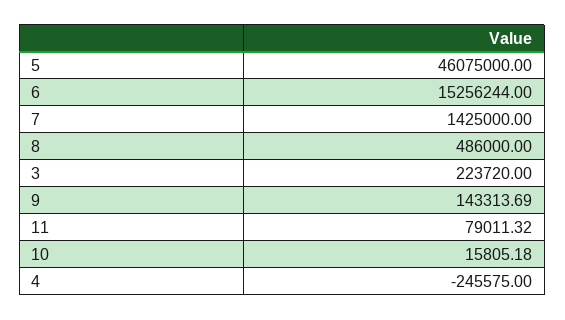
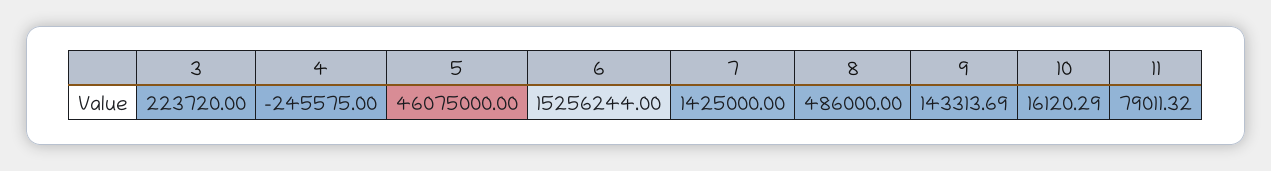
10: 15805.18 -> 16120.29

